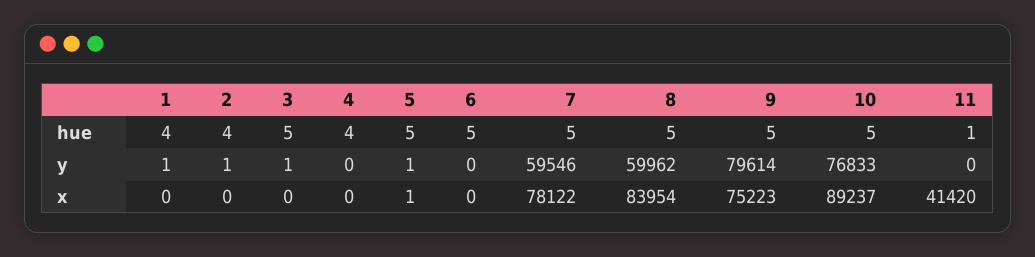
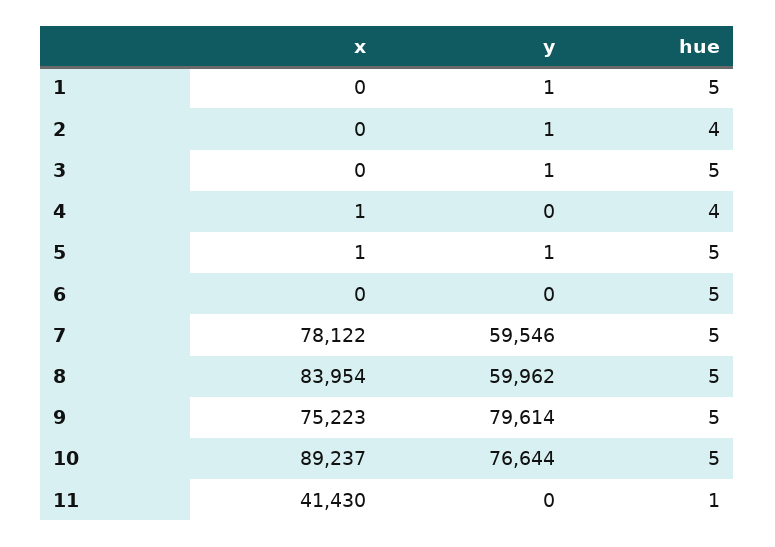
1, hue: 4 -> 5
10, y: 76833 -> 76644
4, x: 0 -> 1
11, x: 41420 -> 41430

